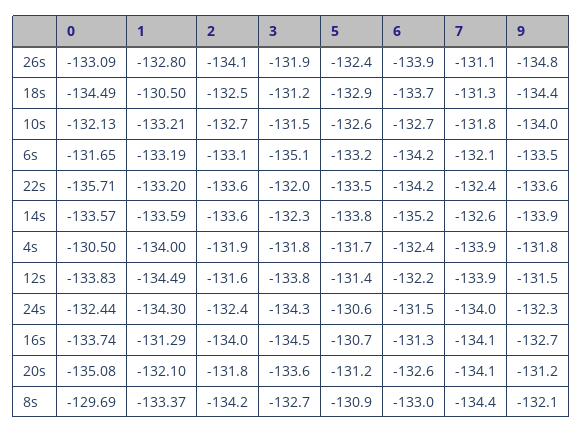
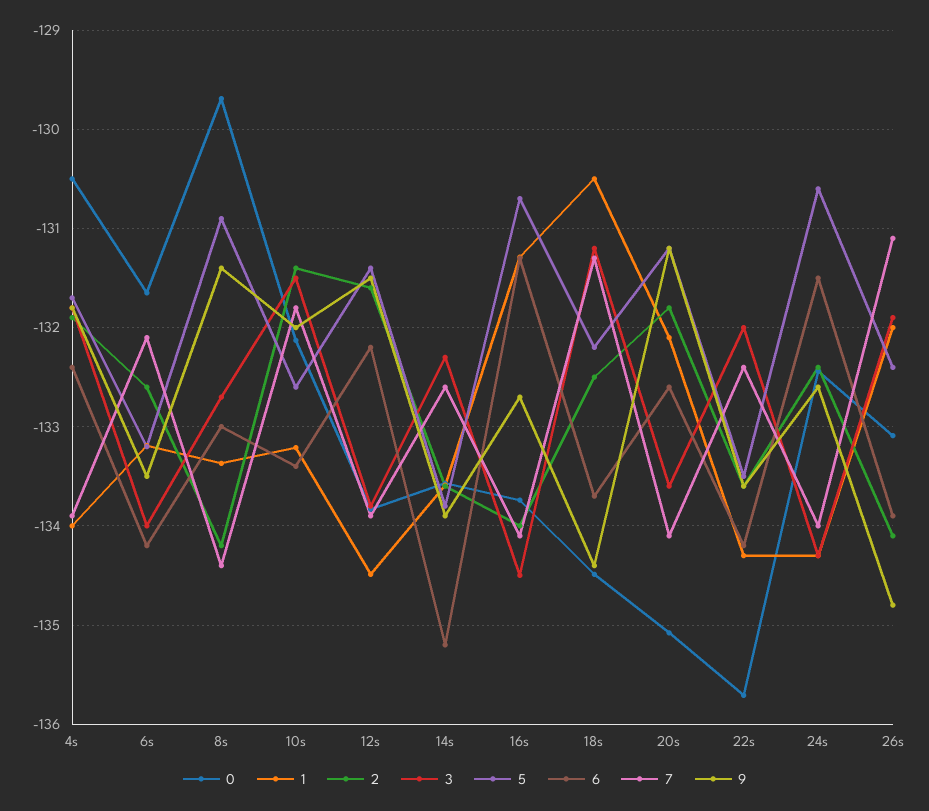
1, 26s: -132.8 -> -132
5, 18s: -132.9 -> -132.2
2, 10s: -132.7 -> -131.4
6, 10s: -132.7 -> -133.4
9, 10s: -134 -> -132
2, 6s: -133.1 -> -132.6
3, 6s: -135.1 -> -134
1, 22s: -133.2 -> -134.3
9, 24s: -132.3 -> -132.6
9, 8s: -132.1 -> -131.4

